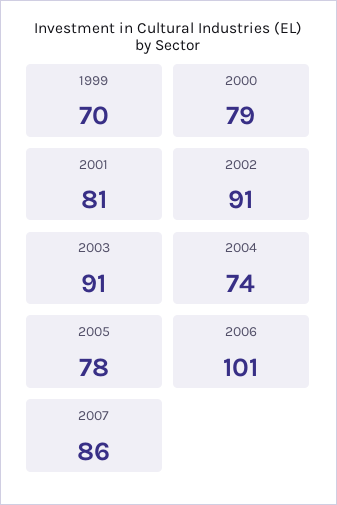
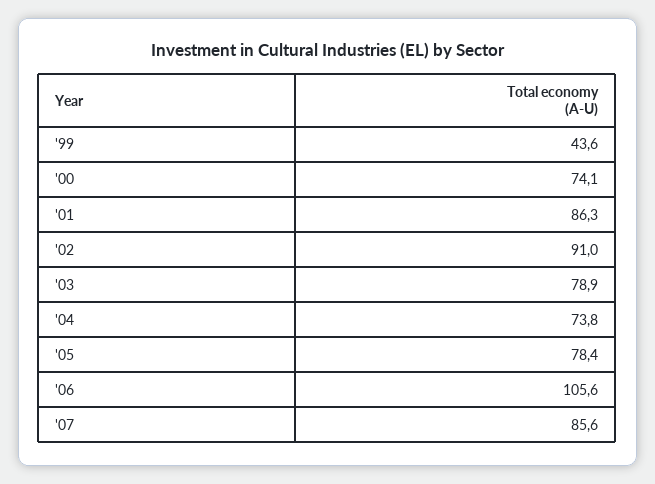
1999: 70 -> 43.6
2000: 79 -> 74.1
2001: 81 -> 86.3
2003: 91 -> 78.9
2006: 101 -> 105.6

